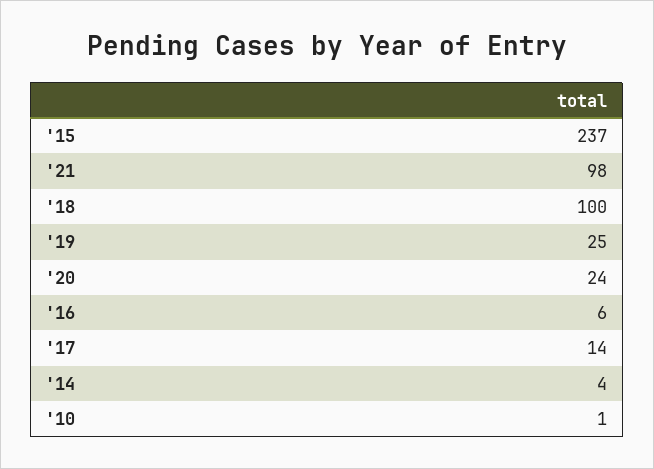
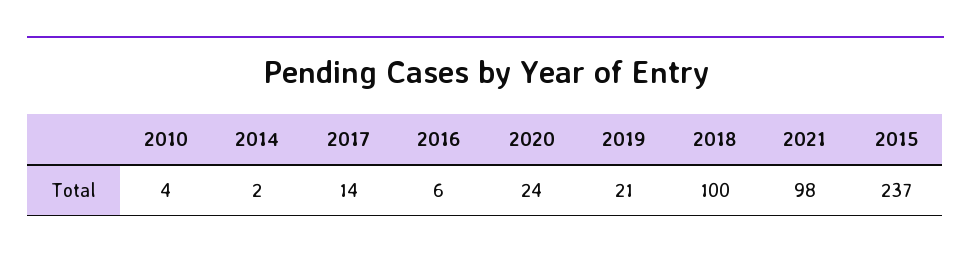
'19: 25 -> 21
'14: 4 -> 2
'10: 1 -> 4

